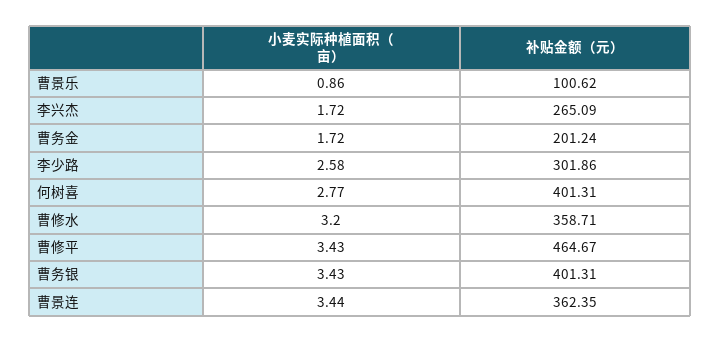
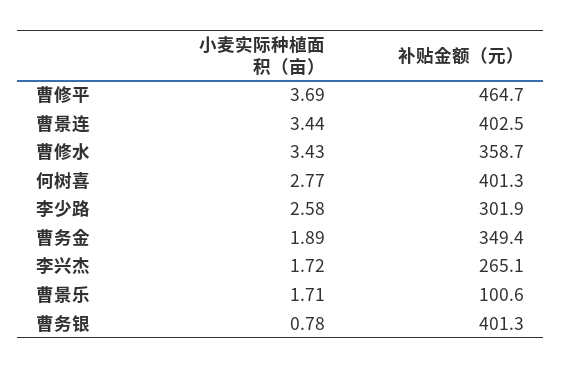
小麦实际种植面积（亩）, 曹景乐: 0.86 -> 1.71
小麦实际种植面积（亩）, 曹务金: 1.72 -> 1.89
补贴金额（元）, 曹务金: 201.24 -> 349.4
小麦实际种植面积（亩）, 曹修水: 3.2 -> 3.43
小麦实际种植面积（亩）, 曹修平: 3.43 -> 3.69
小麦实际种植面积（亩）, 曹务银: 3.43 -> 0.78
补贴金额（元）, 曹景连: 362.35 -> 402.5

